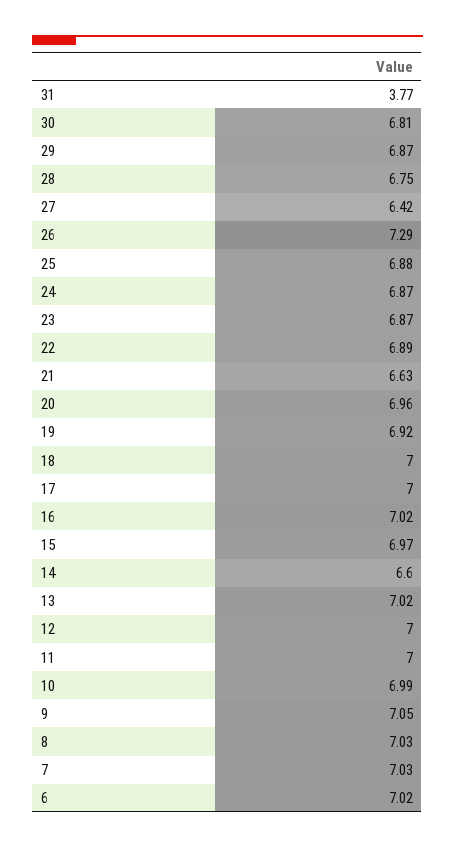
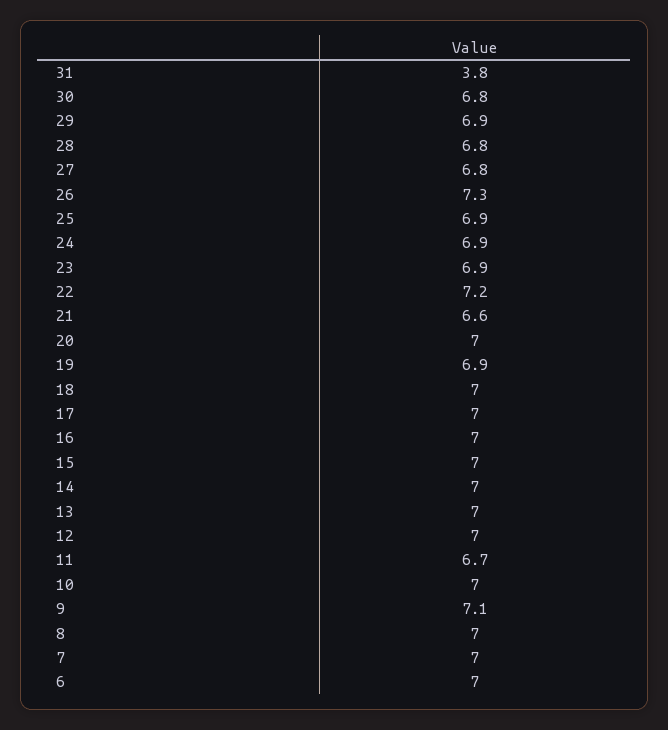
27: 6.42 -> 6.8
22: 6.89 -> 7.2
14: 6.6 -> 7
11: 7 -> 6.7

